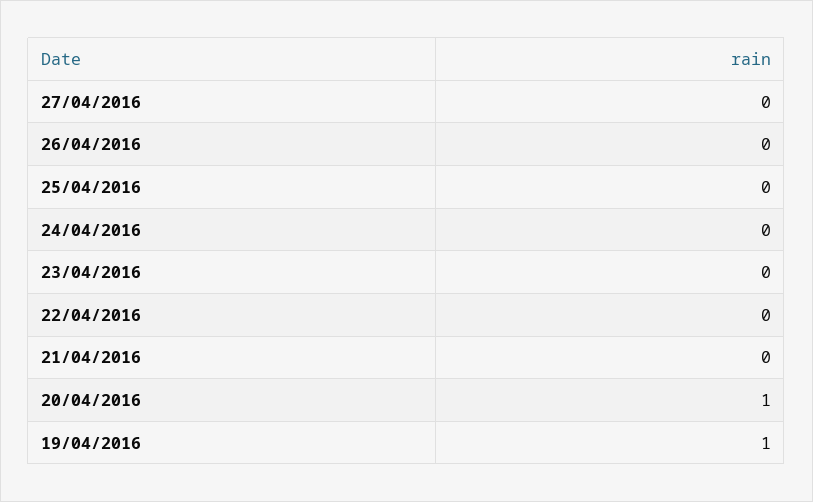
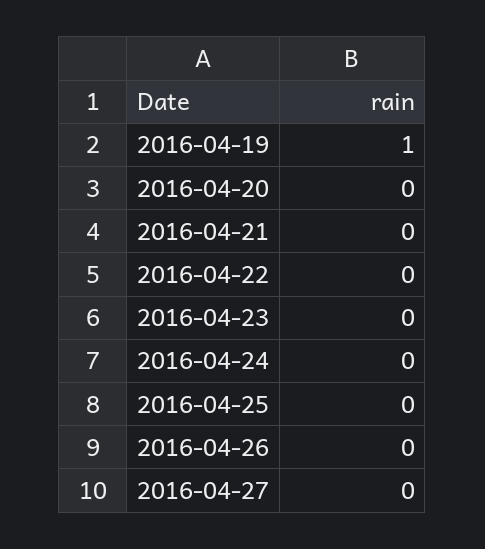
20/04/2016: 1 -> 0

